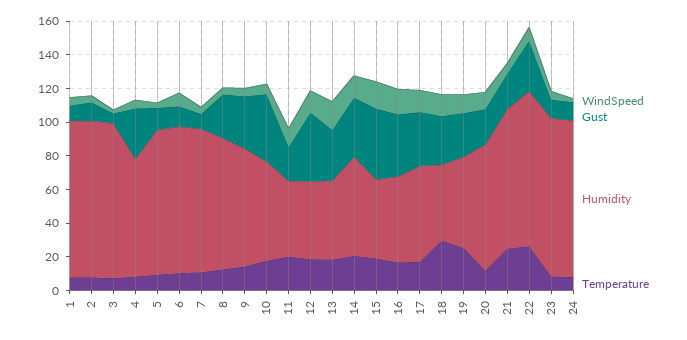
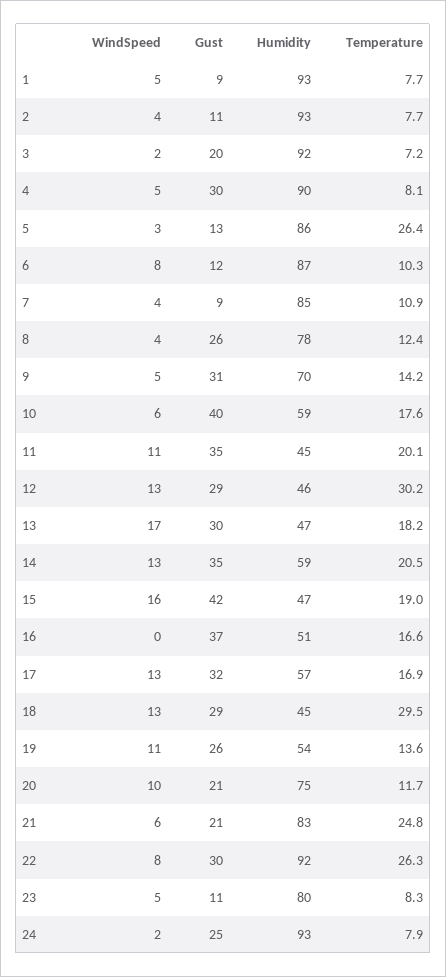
Gust, 3: 5 -> 20
Humidity, 4: 70 -> 90
Temperature, 5: 10 -> 26.4
Gust, 11: 20 -> 35
Gust, 12: 40 -> 29
Temperature, 12: 20 -> 30.2
WindSpeed, 16: 15 -> 0
Temperature, 19: 25 -> 13.6
Humidity, 23: 95 -> 80
Gust, 24: 10 -> 25

